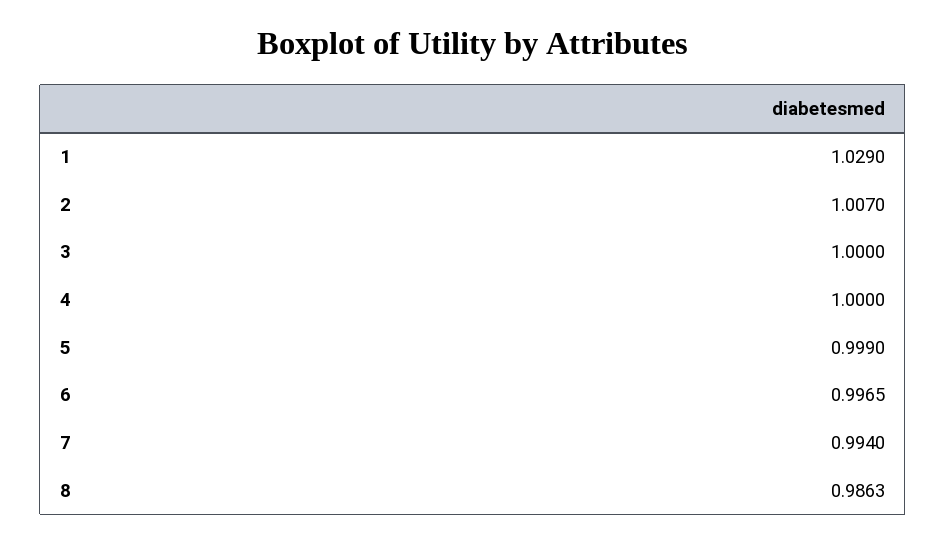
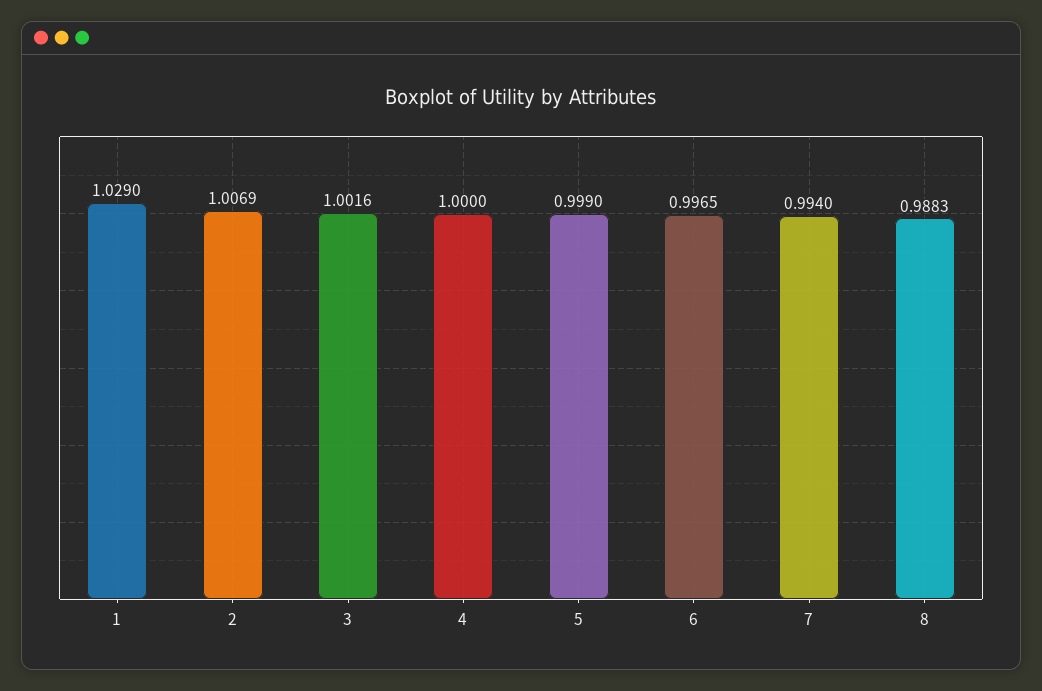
2: 1.007 -> 1.0069
3: 1 -> 1.0016
8: 0.9863 -> 0.9883

